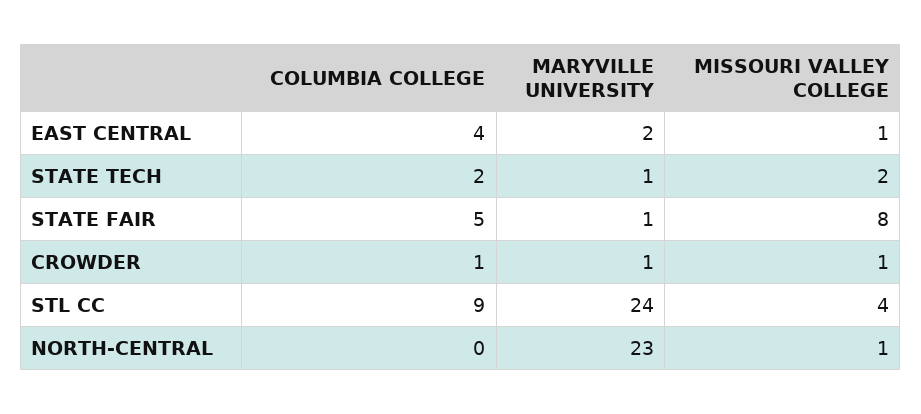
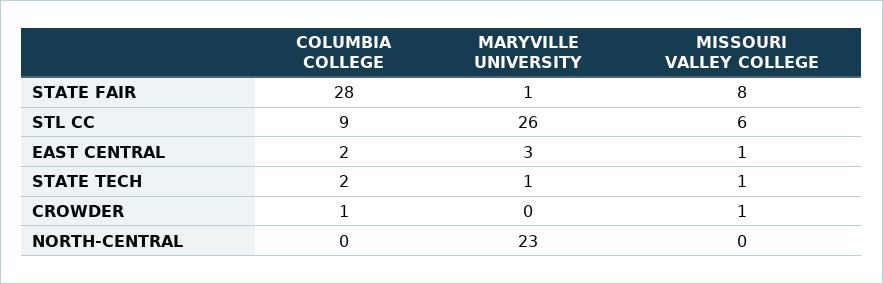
COLUMBIA COLLEGE, EAST CENTRAL: 4 -> 2
MARYVILLE UNIVERSITY, EAST CENTRAL: 2 -> 3
MISSOURI VALLEY COLLEGE, STATE TECH: 2 -> 1
COLUMBIA COLLEGE, STATE FAIR: 5 -> 28
MARYVILLE UNIVERSITY, CROWDER: 1 -> 0
MARYVILLE UNIVERSITY, STL CC: 24 -> 26
MISSOURI VALLEY COLLEGE, STL CC: 4 -> 6
MISSOURI VALLEY COLLEGE, NORTH-CENTRAL: 1 -> 0

